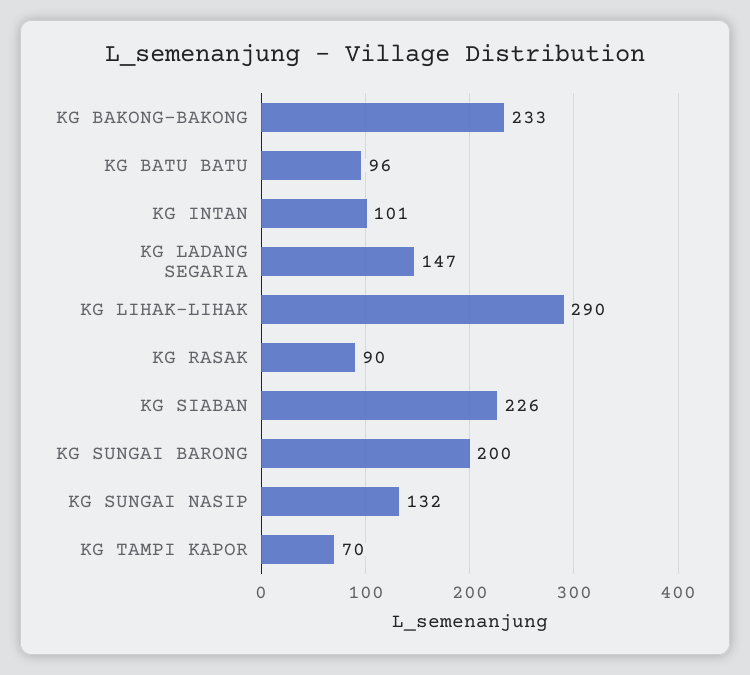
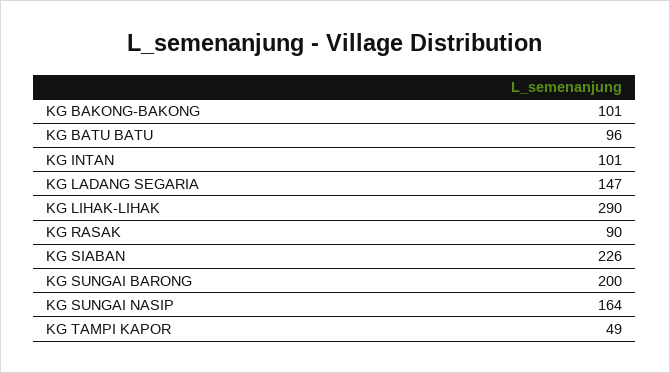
KG BAKONG-BAKONG: 233 -> 101
KG SUNGAI NASIP: 132 -> 164
KG TAMPI KAPOR: 70 -> 49

